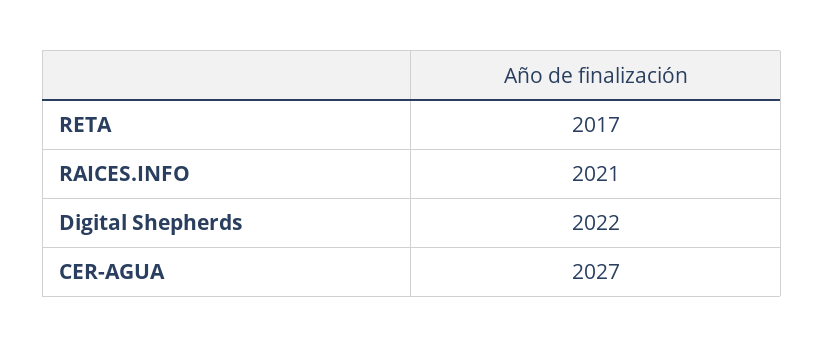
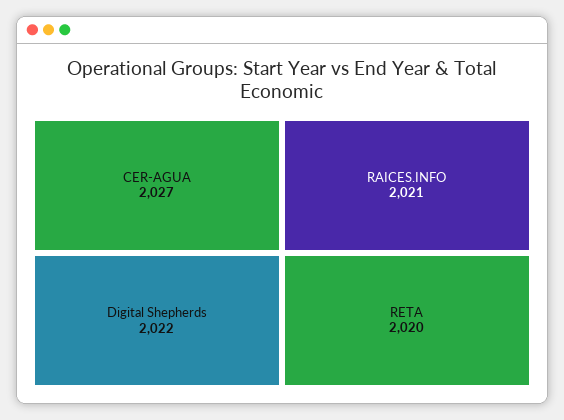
RETA: 2017 -> 2020

